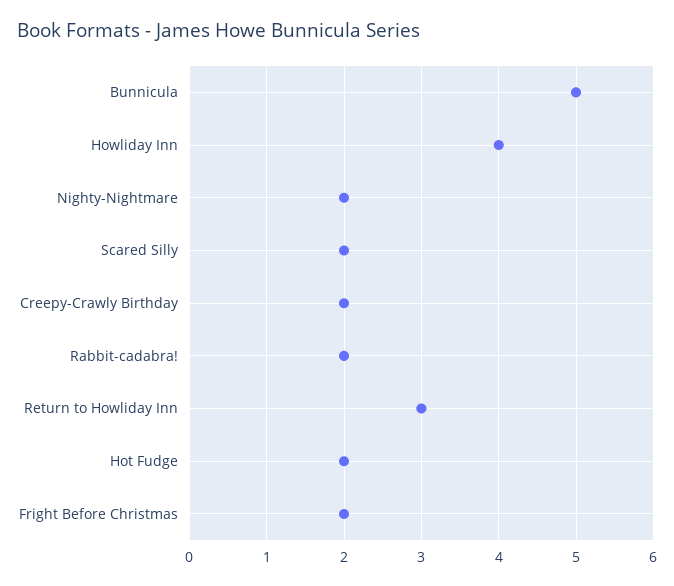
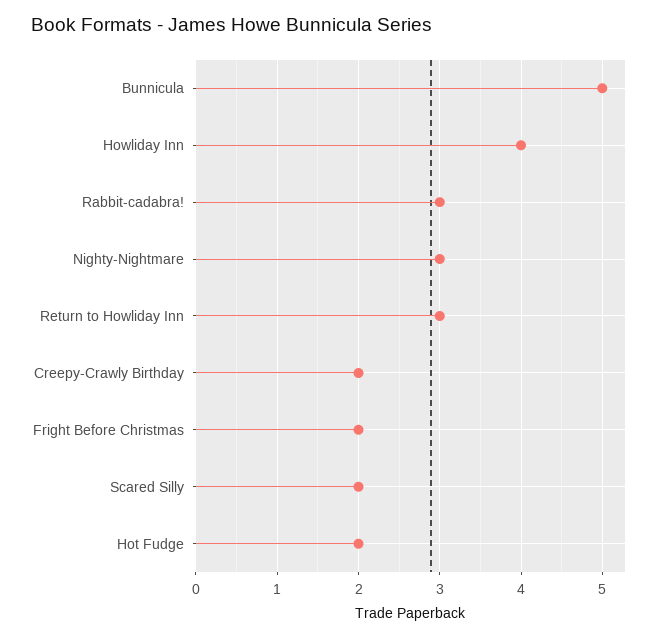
Nighty-Nightmare: 2 -> 3
Rabbit-cadabra!: 2 -> 3

